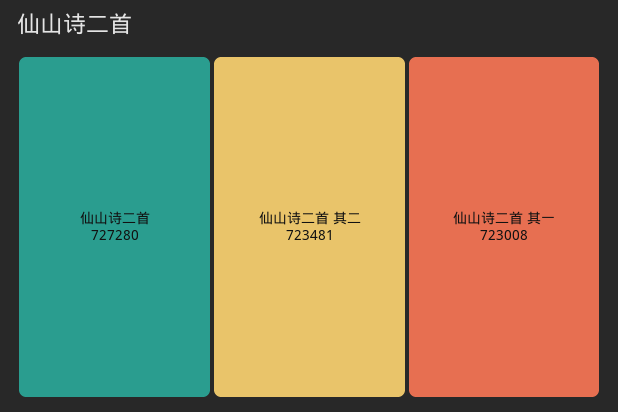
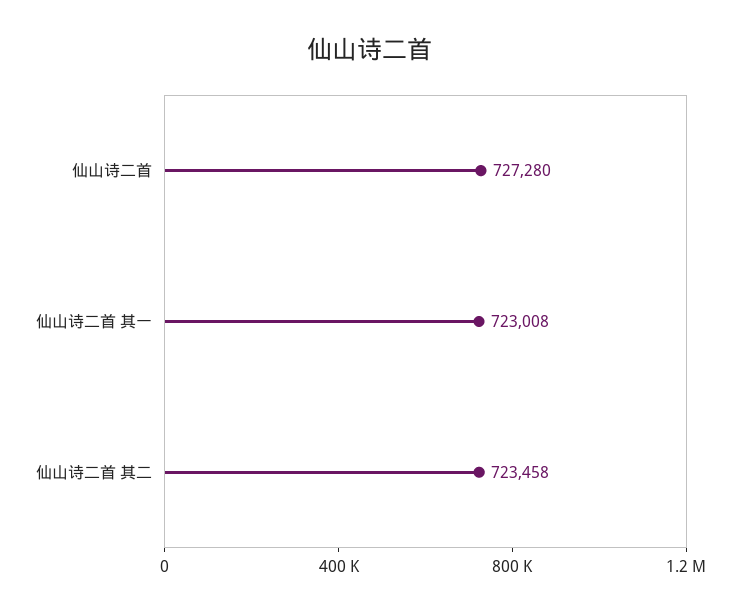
仙山诗二首 其二: 723481 -> 723458

